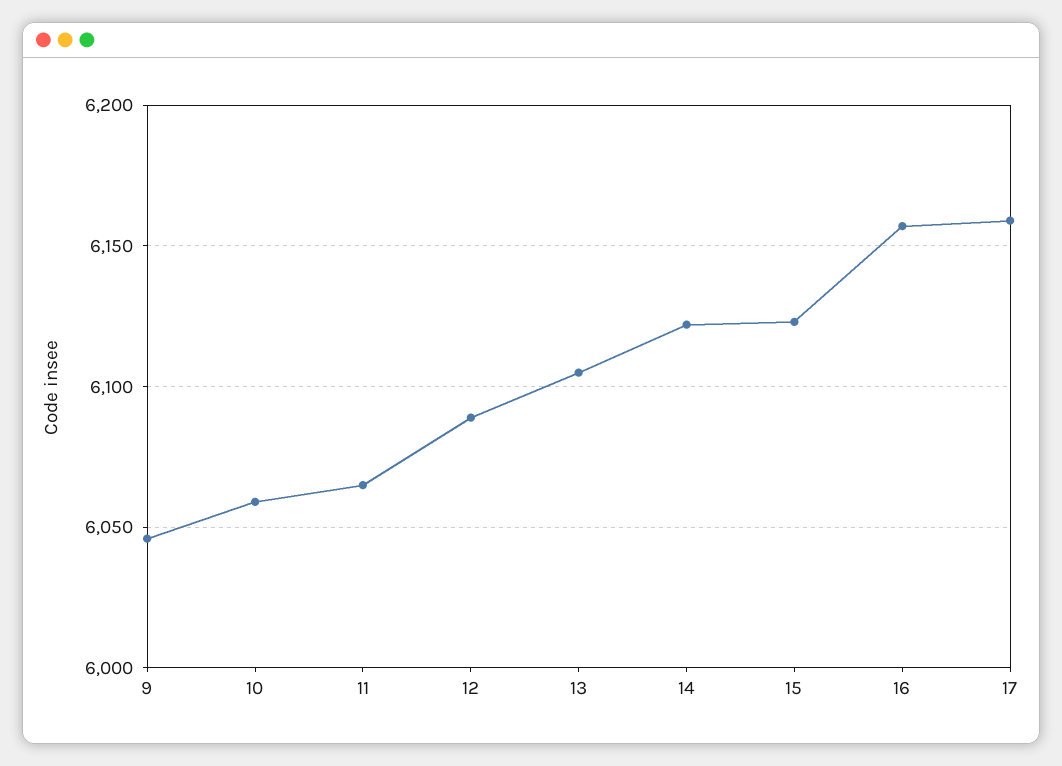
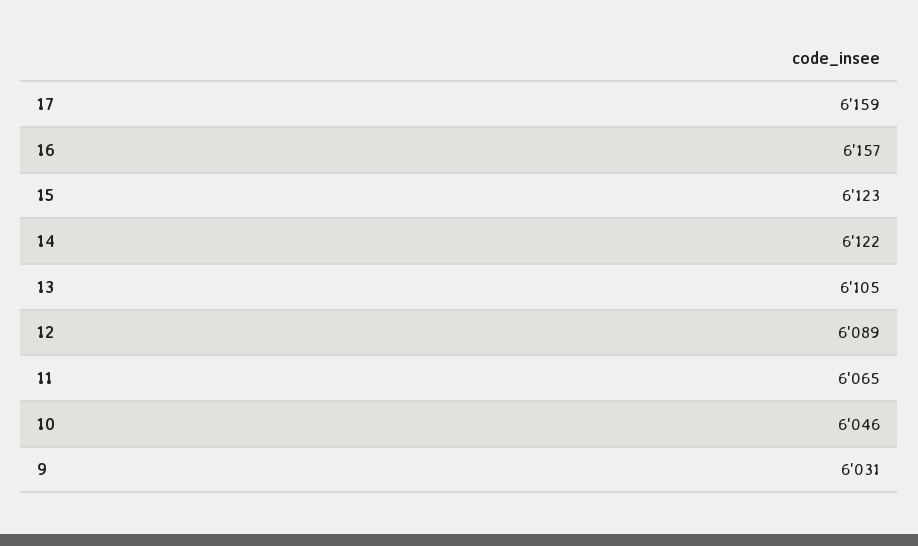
9: 6045 -> 6031
10: 6060 -> 6046

